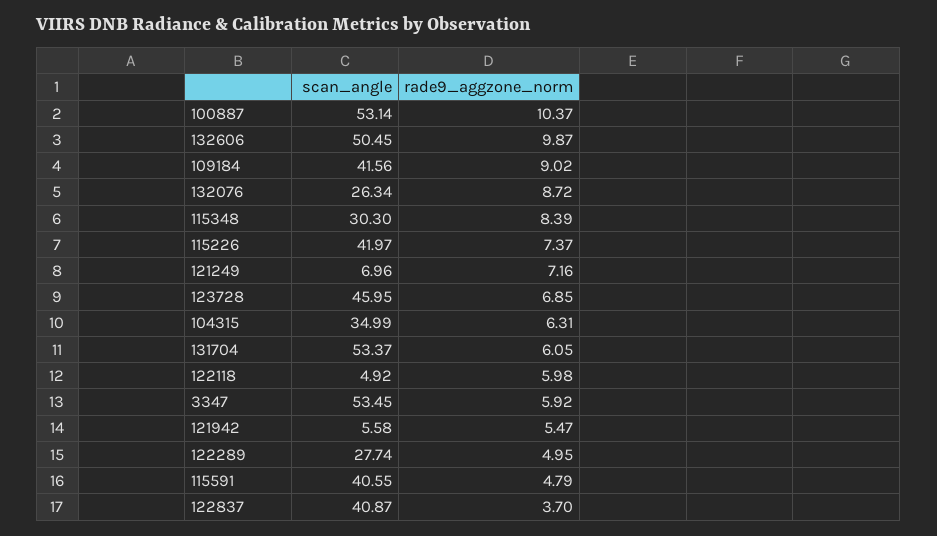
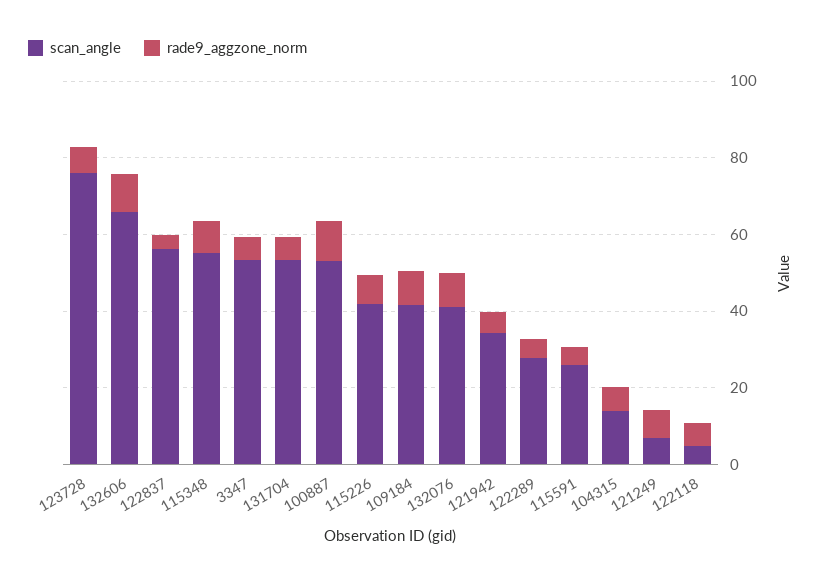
scan_angle, 132606: 50.45 -> 65
scan_angle, 132076: 26.34 -> 40
scan_angle, 115348: 30.3 -> 55
scan_angle, 123728: 45.95 -> 75
scan_angle, 104315: 34.99 -> 15
scan_angle, 121942: 5.58 -> 35
scan_angle, 115591: 40.55 -> 25
scan_angle, 122837: 40.87 -> 55

